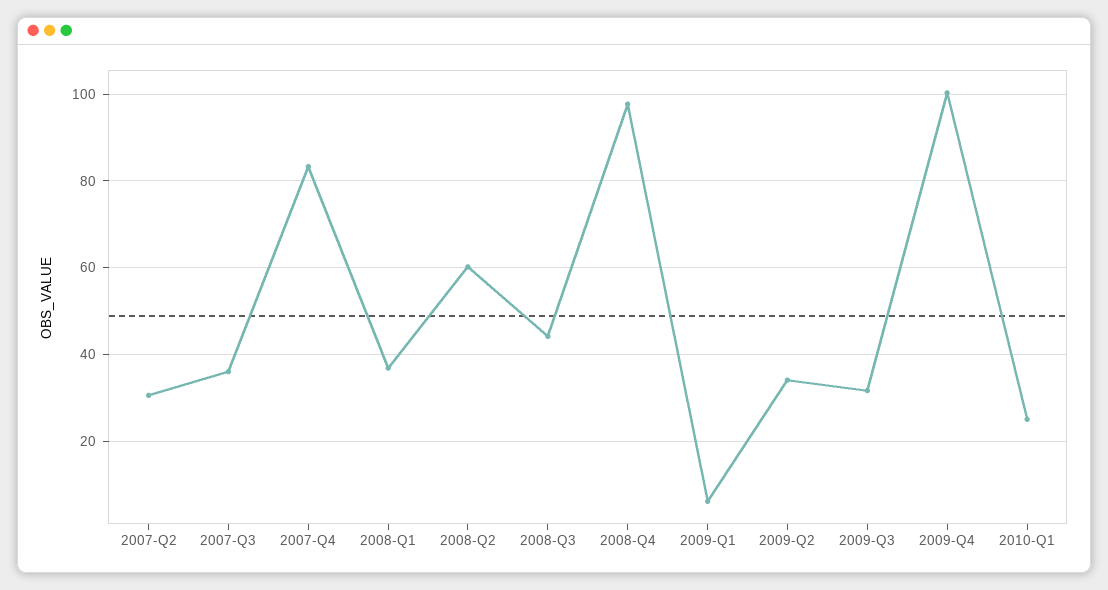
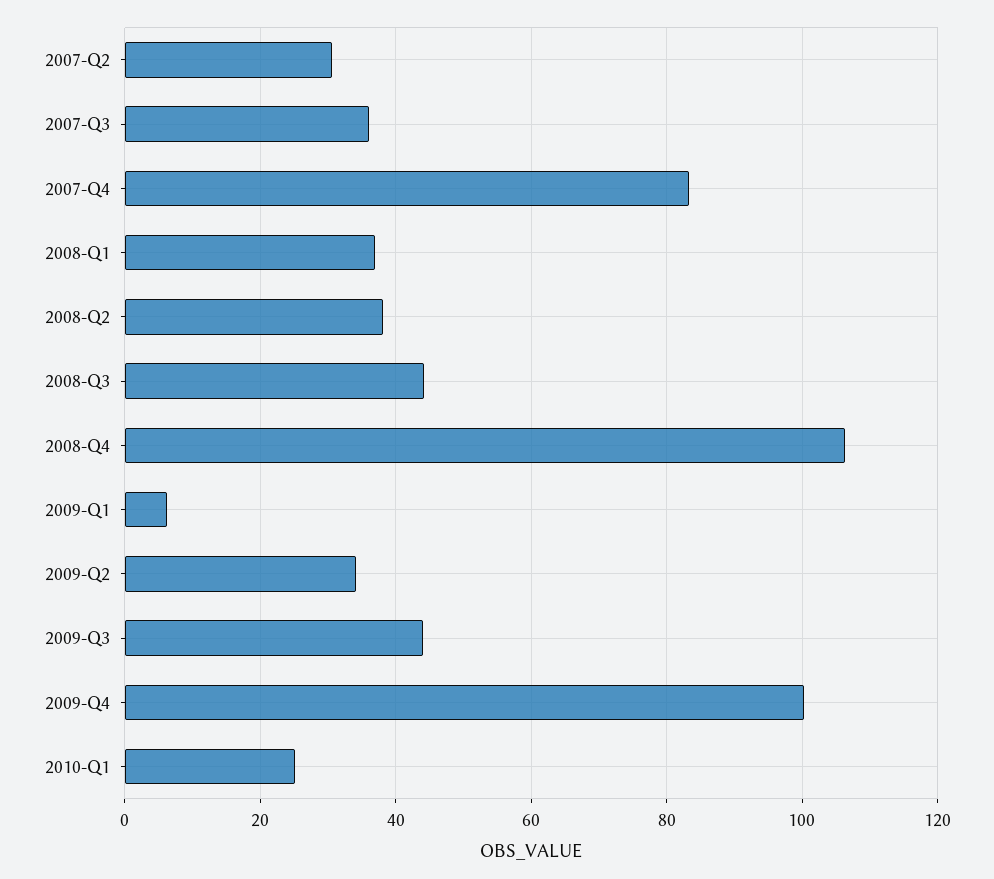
2008-Q2: 60 -> 38
2008-Q4: 98 -> 106
2009-Q3: 32 -> 44

